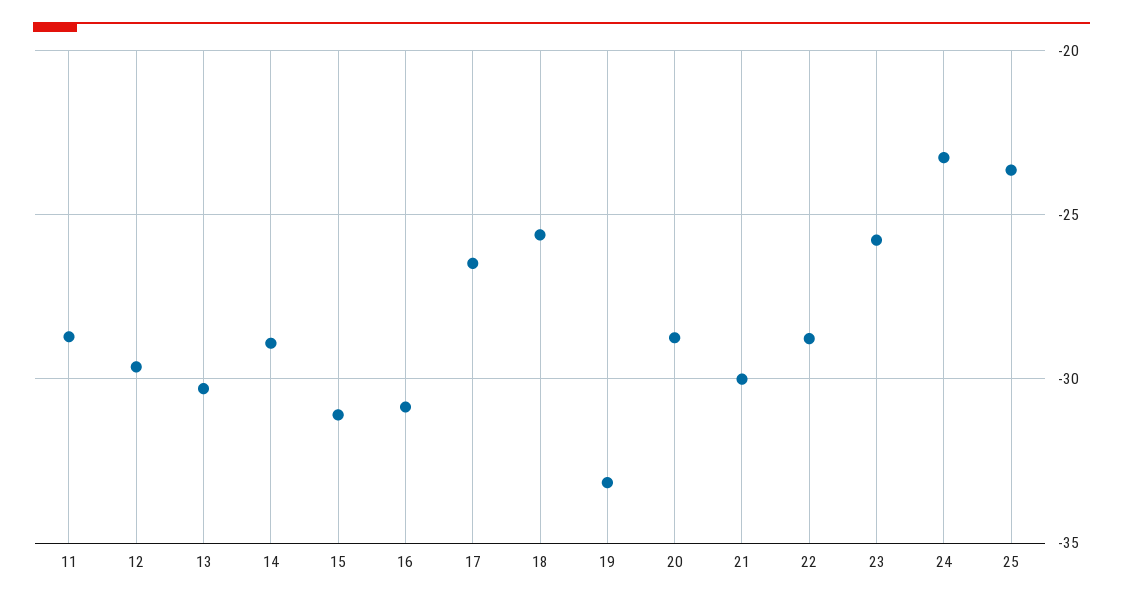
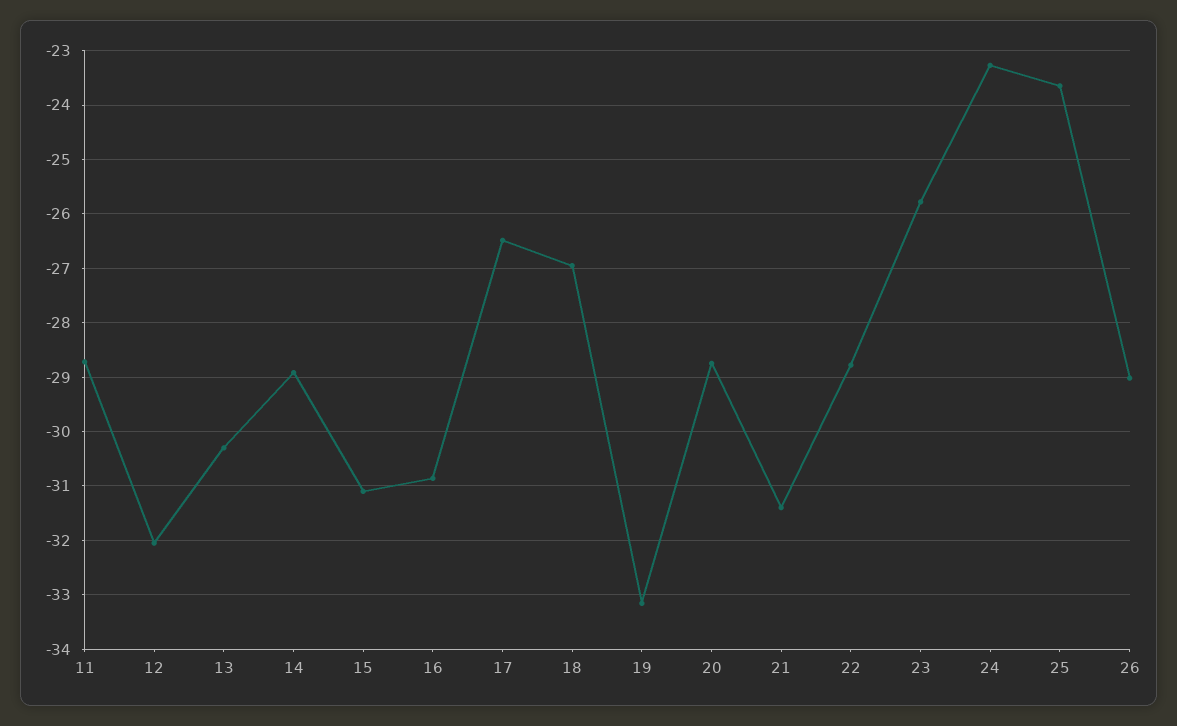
12: -29.5 -> -32
18: -25.5 -> -27
21: -30 -> -31.4
26: none -> -29

